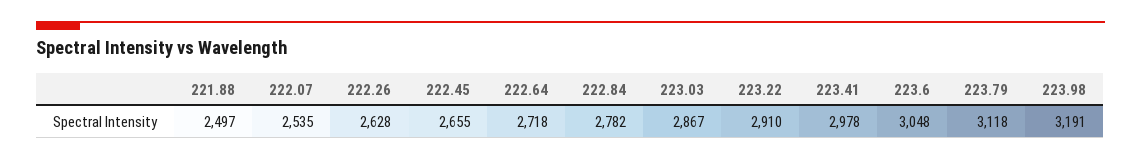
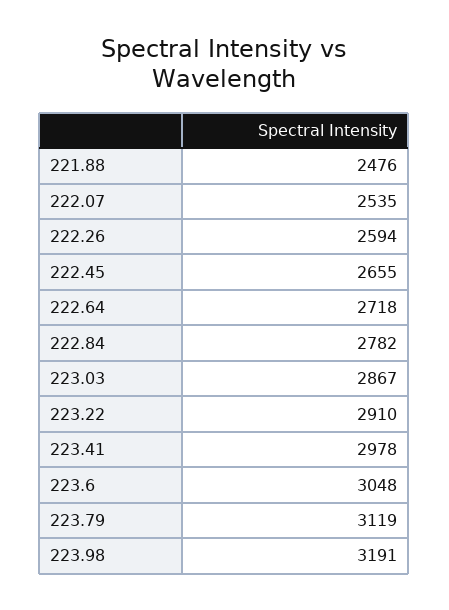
221.88: 2497 -> 2476
222.26: 2628 -> 2594
223.79: 3118 -> 3119

